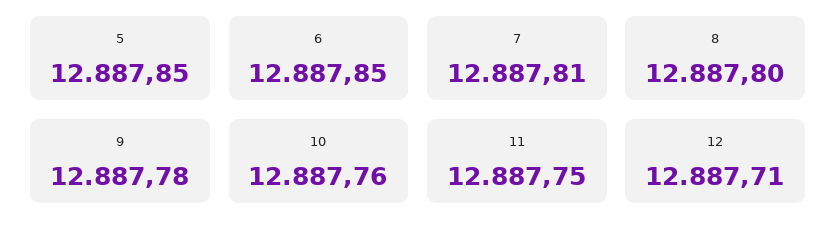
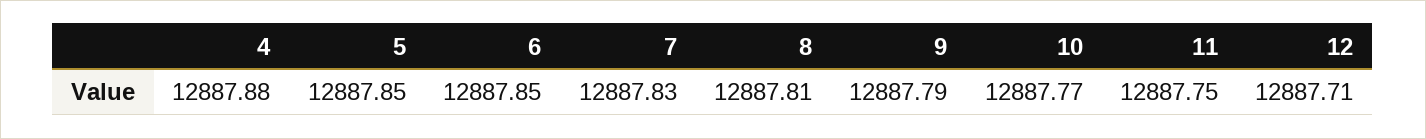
7: 12887.81 -> 12887.83
8: 12887.8 -> 12887.81
9: 12887.78 -> 12887.79
10: 12887.76 -> 12887.77
4: none -> 12887.88

